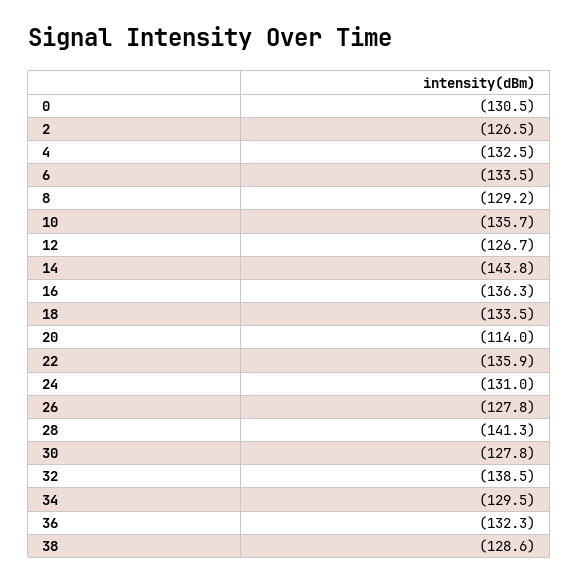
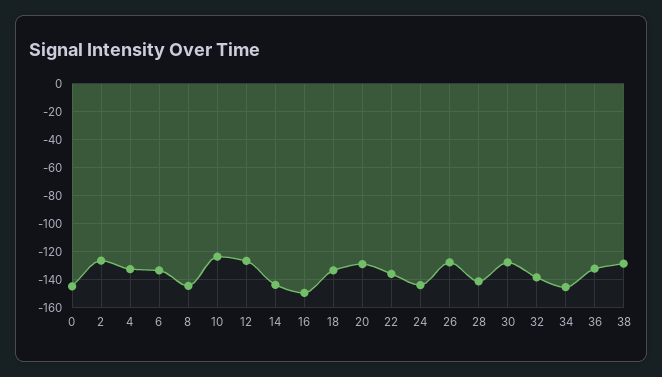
0: -130.5 -> -145
8: -129.2 -> -145
10: -135.7 -> -125
16: -136.3 -> -150
20: -114 -> -130
24: -131 -> -145
34: -129.5 -> -145

